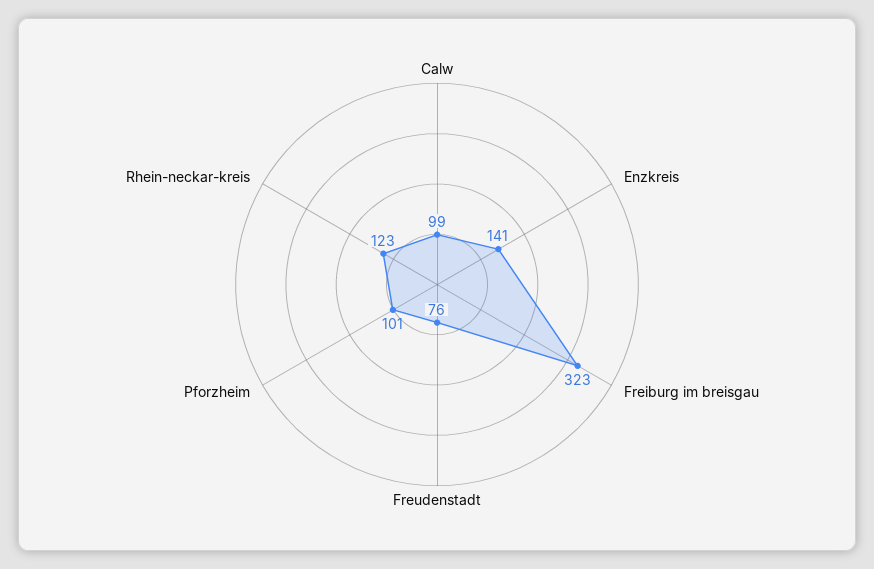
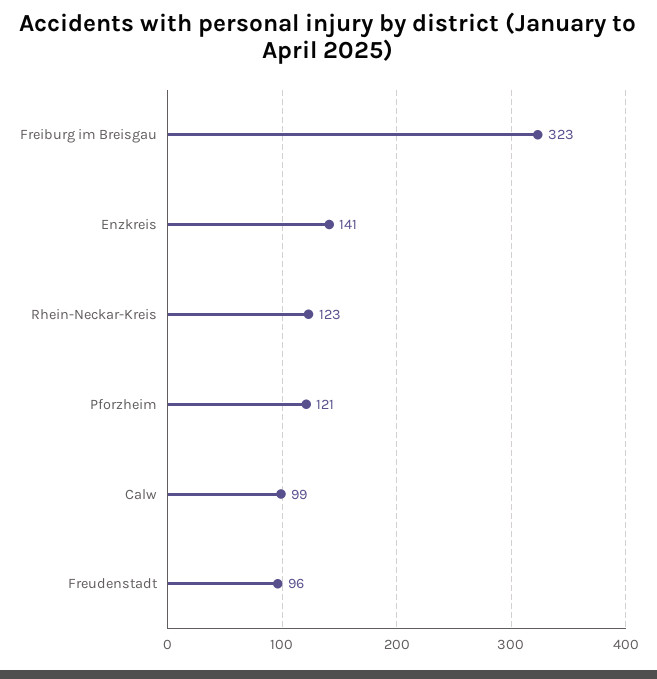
Freudenstadt: 76 -> 96
Pforzheim: 101 -> 121

